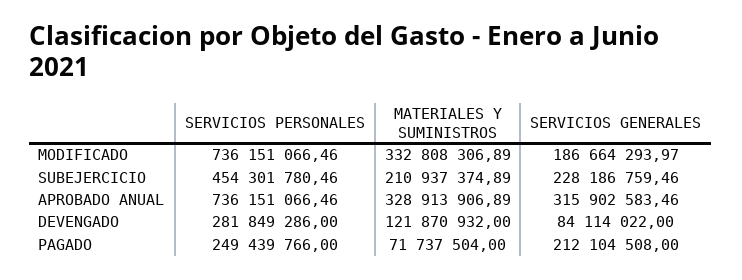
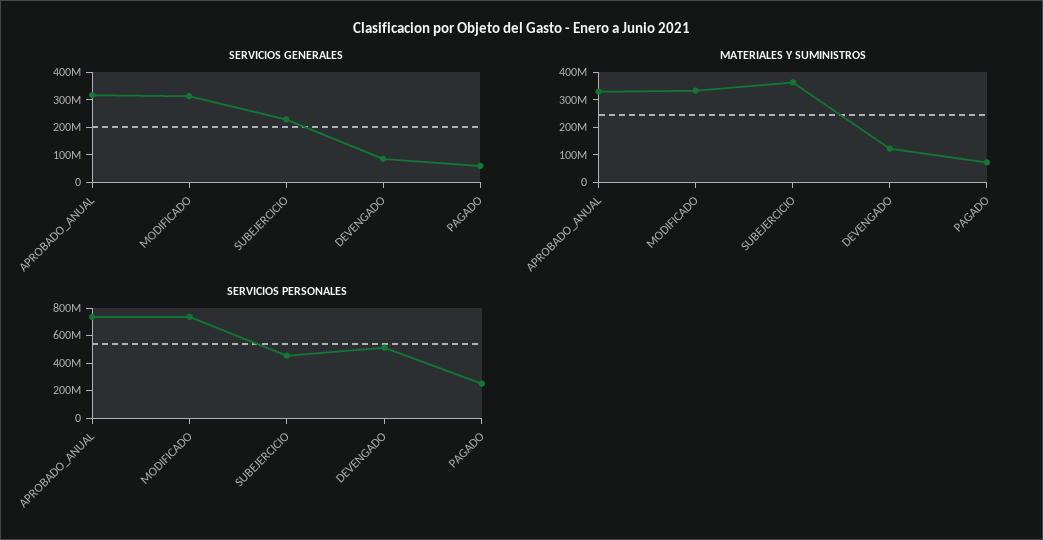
SERVICIOS GENERALES, MODIFICADO: 186664293.97 -> 300000000
MATERIALES Y SUMINISTROS, SUBEJERCICIO: 210937374.89 -> 350000000
SERVICIOS PERSONALES, DEVENGADO: 281849286 -> 500000000
SERVICIOS GENERALES, PAGADO: 212104508 -> 50000000

